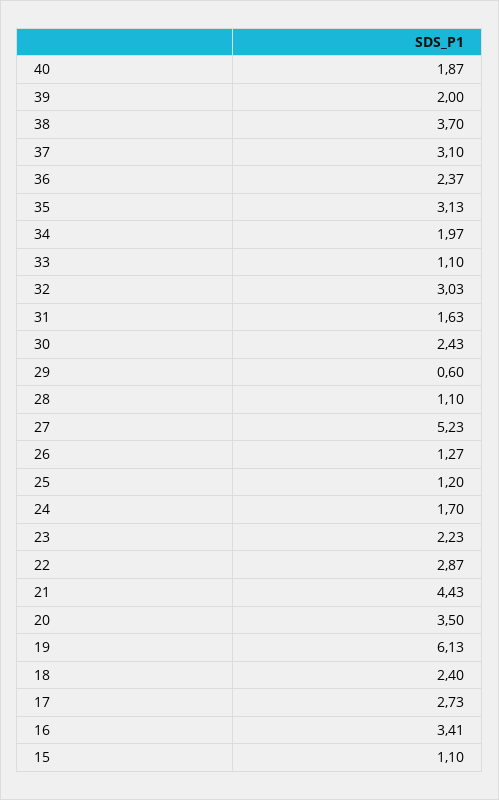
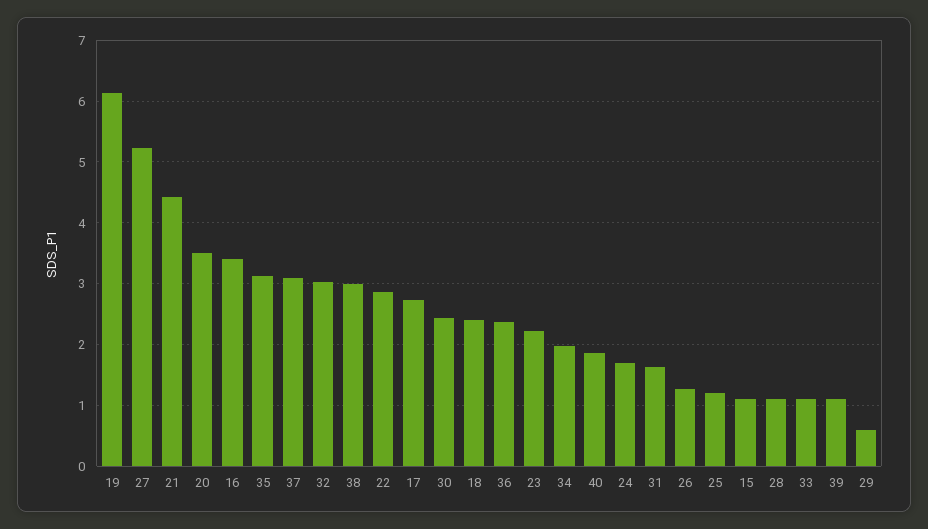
39: 2 -> 1.1
38: 3.7 -> 3

